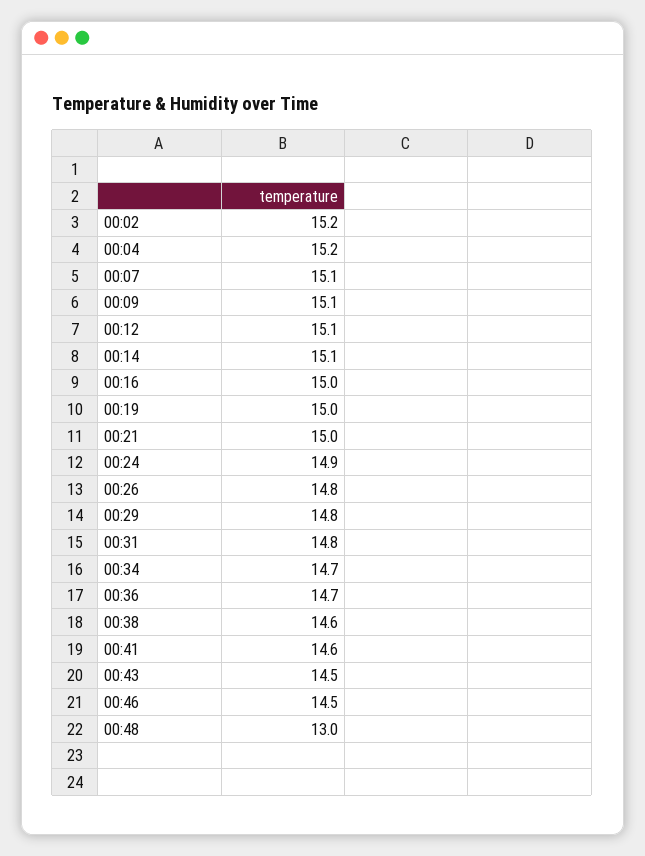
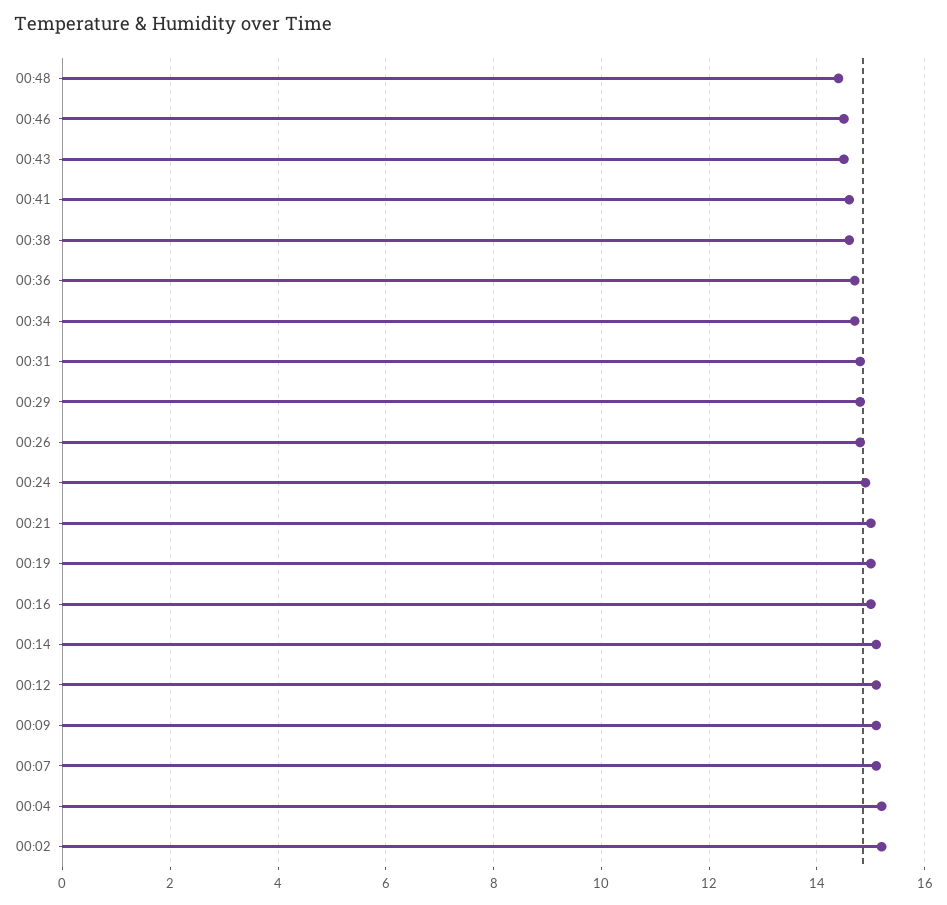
00:48: 13 -> 14.5

